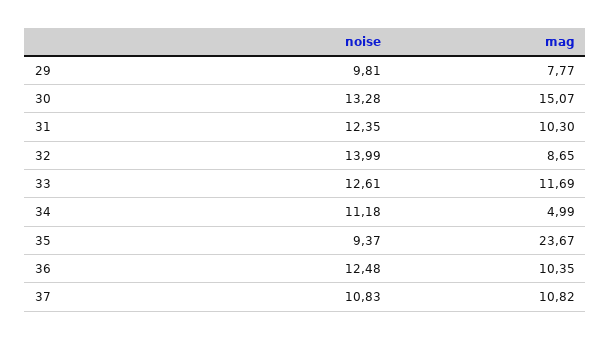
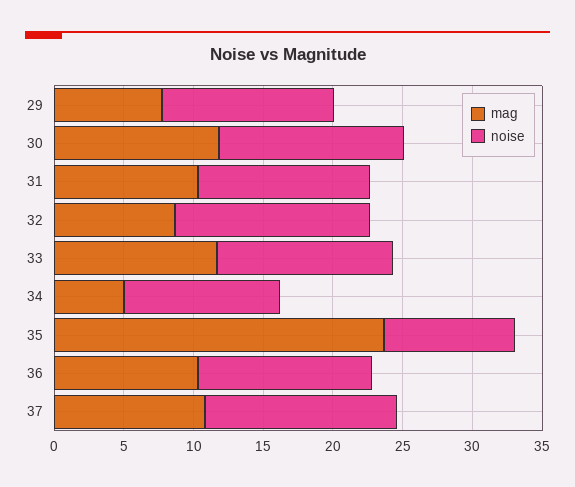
noise, 29: 9.81 -> 12
mag, 30: 15.07 -> 12
noise, 37: 10.83 -> 14

